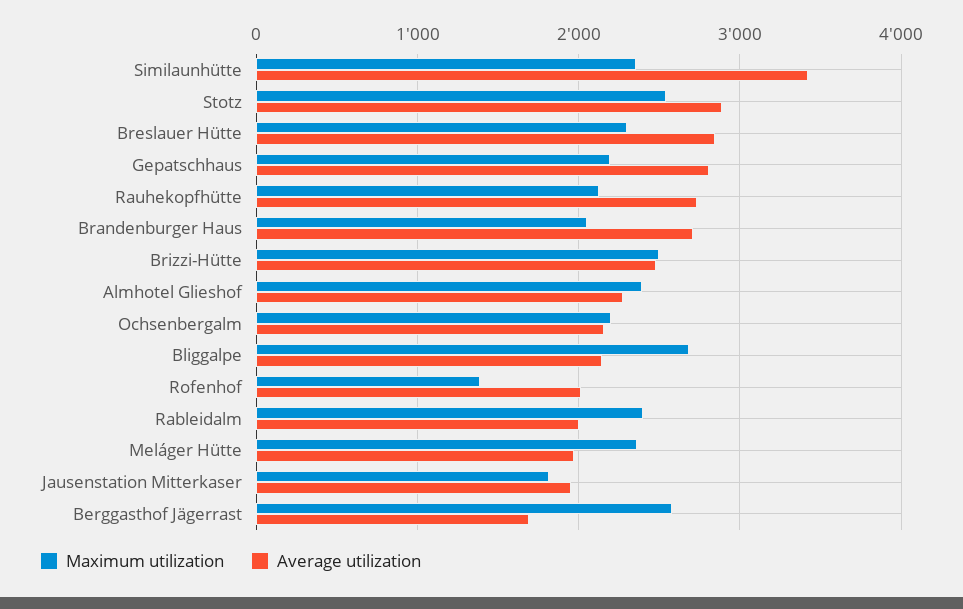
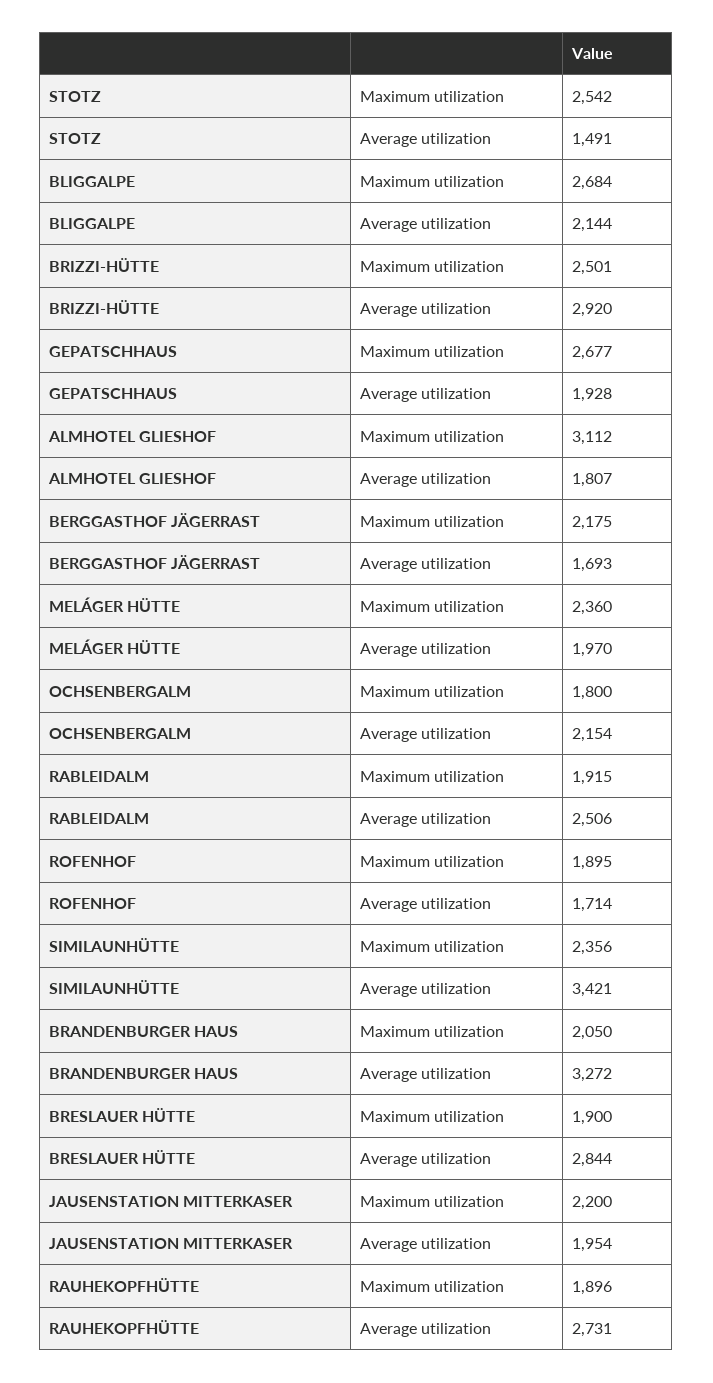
Average utilization, Stotz: 2900 -> 1491
Maximum utilization, Breslauer Hütte: 2300 -> 1900
Maximum utilization, Gepatschhaus: 2200 -> 2677
Average utilization, Gepatschhaus: 2800 -> 1928
Maximum utilization, Rauhekopfhütte: 2100 -> 1896
Average utilization, Brandenburger Haus: 2700 -> 3272
Average utilization, Brizzi-Hütte: 2500 -> 2920
Maximum utilization, Almhotel Glieshof: 2400 -> 3112
Average utilization, Almhotel Glieshof: 2300 -> 1807
Maximum utilization, Ochsenbergalm: 2200 -> 1800
Maximum utilization, Rofenhof: 1400 -> 1895
Average utilization, Rofenhof: 2000 -> 1714
Maximum utilization, Rableidalm: 2400 -> 1915
Average utilization, Rableidalm: 2000 -> 2506
Maximum utilization, Jausenstation Mitterkaser: 1800 -> 2200
Maximum utilization, Berggasthof Jägerrast: 2600 -> 2175

